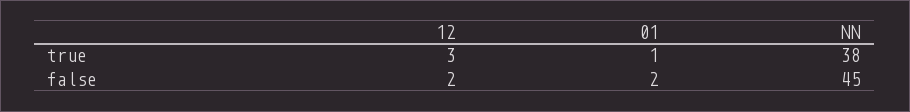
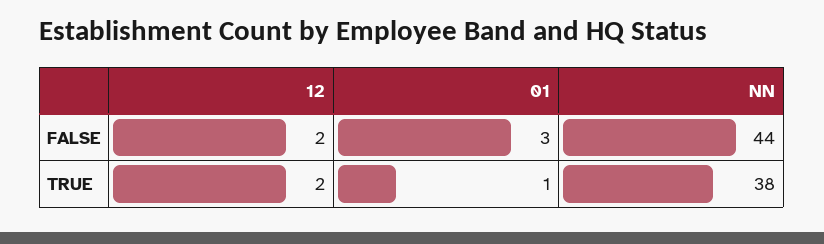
12, true: 3 -> 2
01, false: 2 -> 3
NN, false: 45 -> 44

